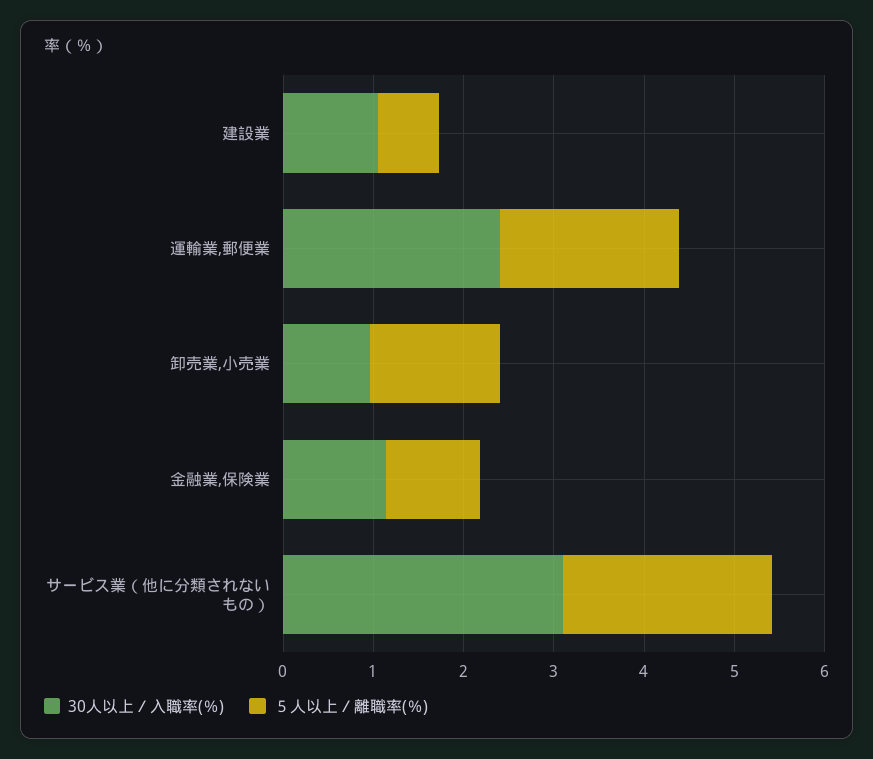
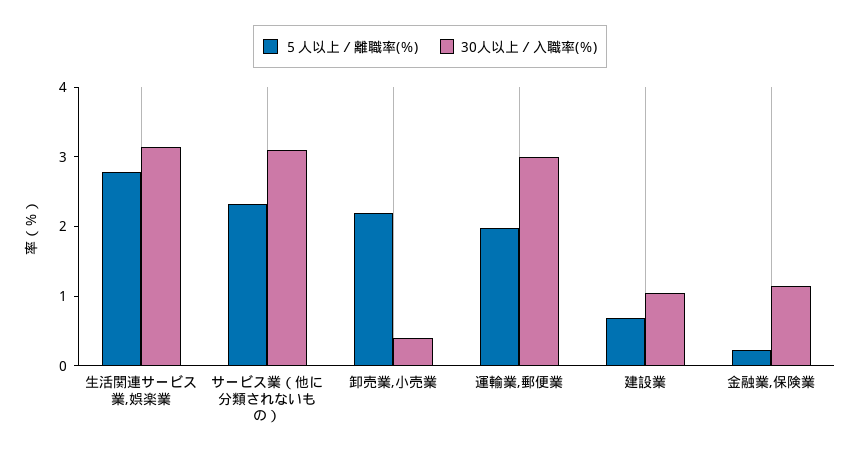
30人以上／入職率(％), 運輸業,郵便業: 2.4 -> 3
30人以上／入職率(％), 卸売業,小売業: 1 -> 0.4
５人以上／離職率(％), 卸売業,小売業: 1.4 -> 2.2
５人以上／離職率(％), 金融業,保険業: 1 -> 0.2
５人以上／離職率(％), 生活関連サービス業,娯楽業: none -> 2.8
30人以上／入職率(％), 生活関連サービス業,娯楽業: none -> 3.2

